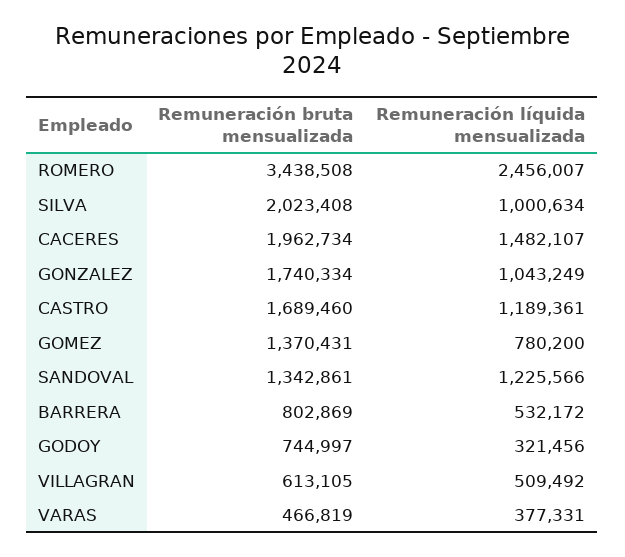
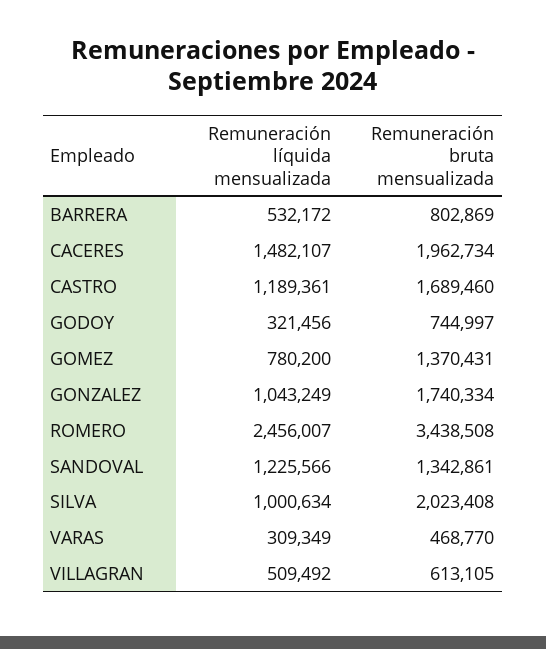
Remuneración bruta mensualizada, VARAS: 466819 -> 468770
Remuneración líquida mensualizada, VARAS: 377331 -> 309349

